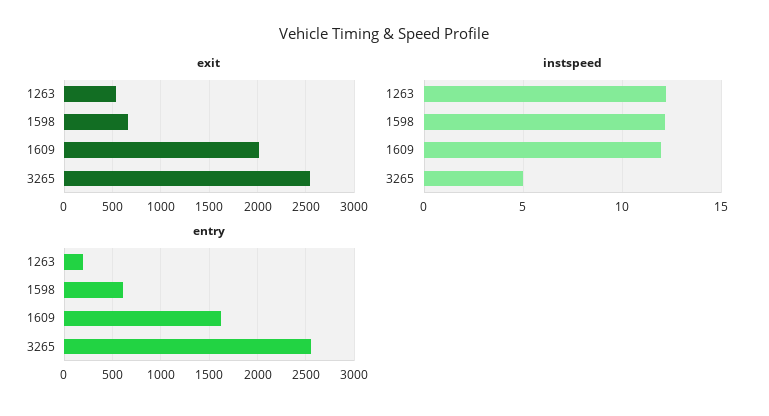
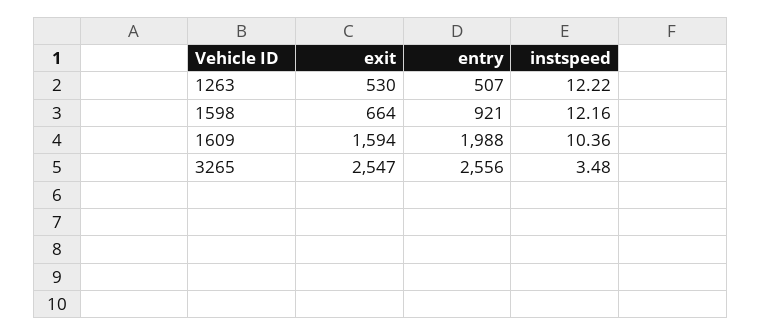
exit, 1609: 2000 -> 1594
instspeed, 1609: 12 -> 10.36
instspeed, 3265: 5 -> 3.48
entry, 1263: 200 -> 507
entry, 1598: 600 -> 921
entry, 1609: 1600 -> 1988

